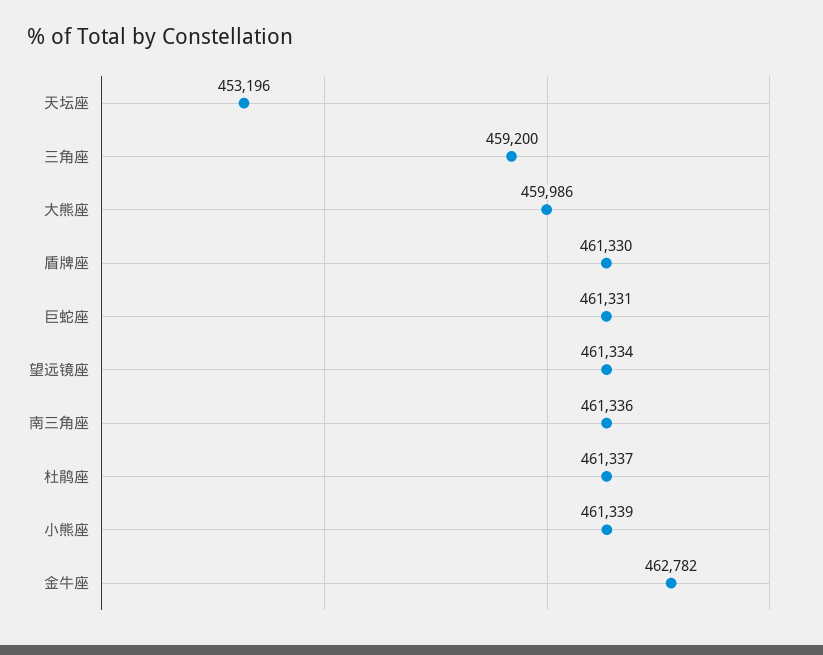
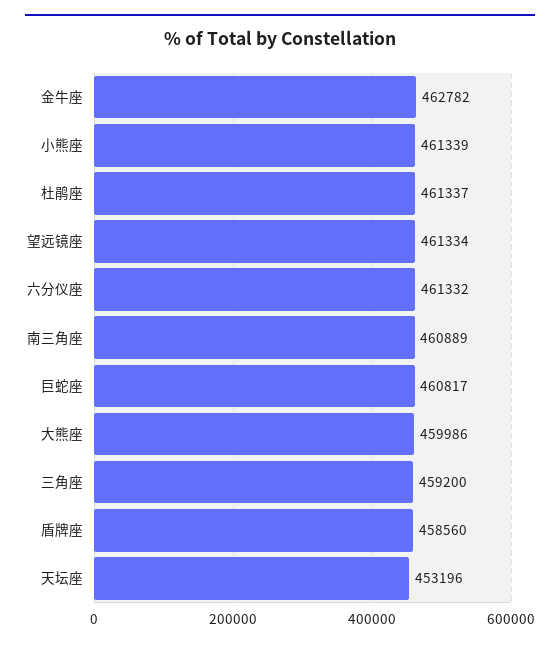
盾牌座: 461330 -> 458560
巨蛇座: 461331 -> 460817
南三角座: 461336 -> 460889
六分仪座: none -> 461332

